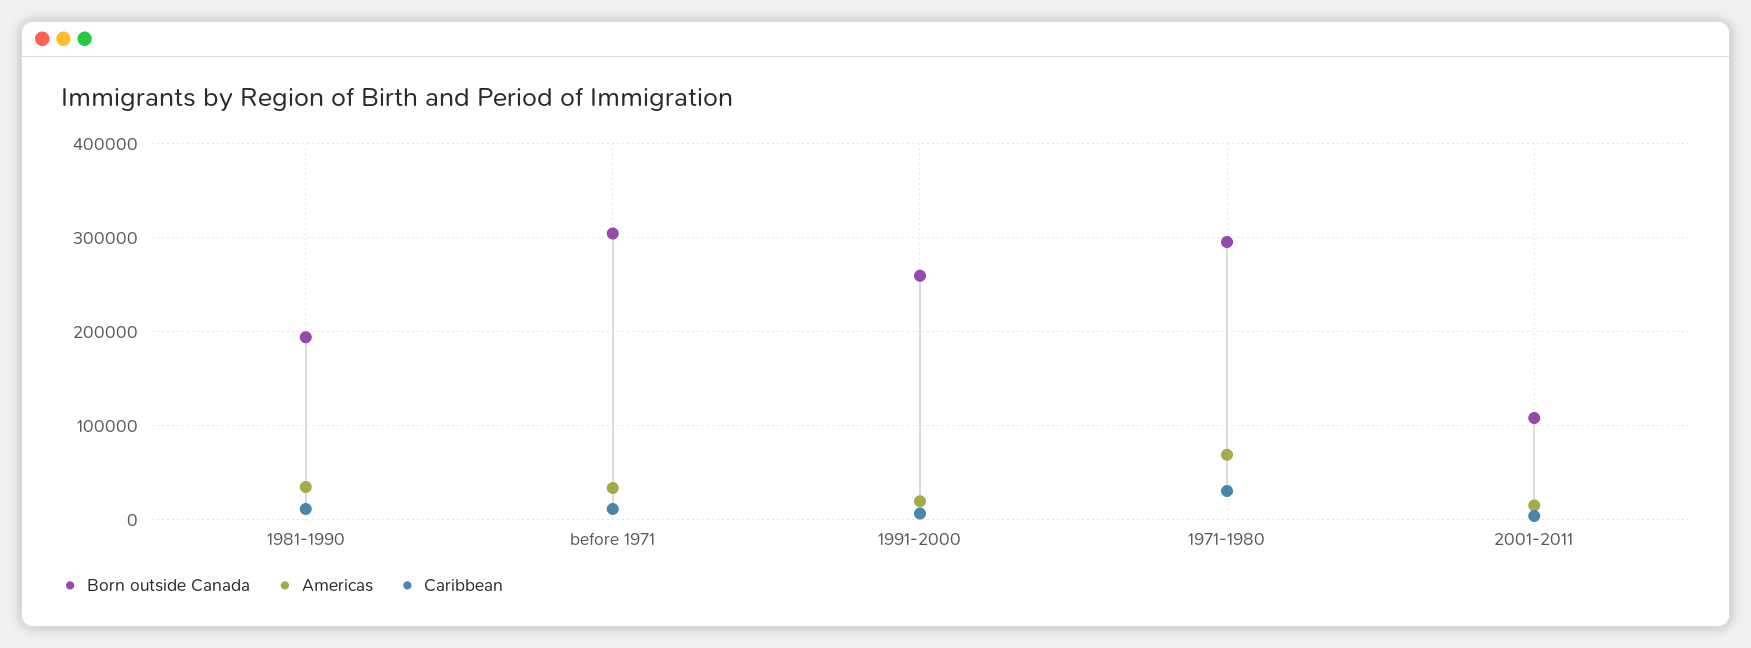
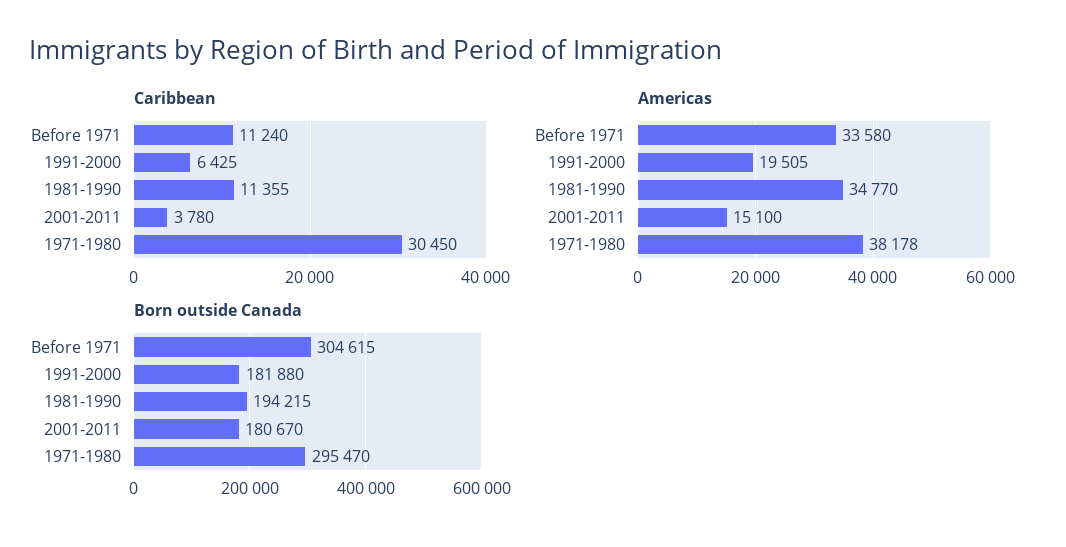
Born outside Canada, 1991-2000: 260000 -> 181880
Americas, 1971-1980: 70000 -> 38178
Born outside Canada, 2001-2011: 110000 -> 180670

